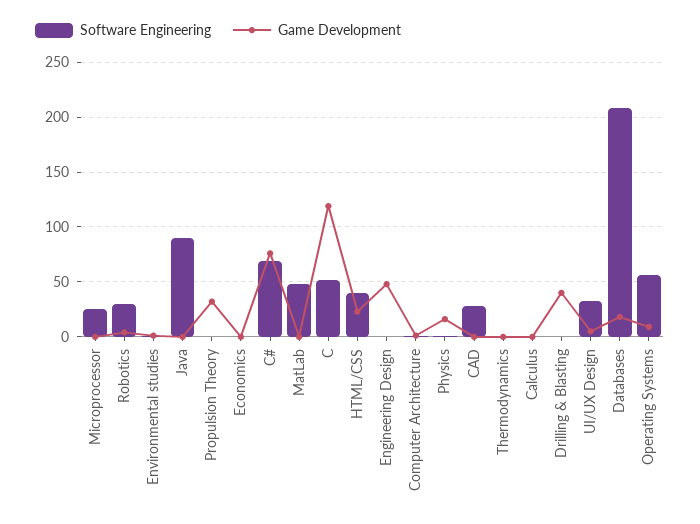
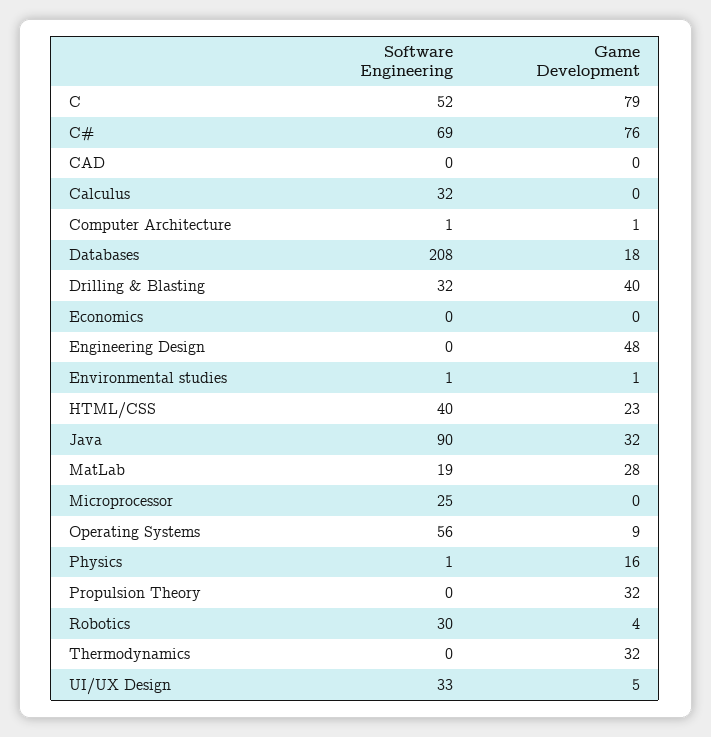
Game Development, Java: 0 -> 32
Software Engineering, MatLab: 50 -> 19
Game Development, MatLab: 0 -> 28
Game Development, C: 120 -> 79
Software Engineering, CAD: 30 -> 0
Game Development, Thermodynamics: 0 -> 32
Software Engineering, Calculus: 0 -> 32
Software Engineering, Drilling & Blasting: 0 -> 32

